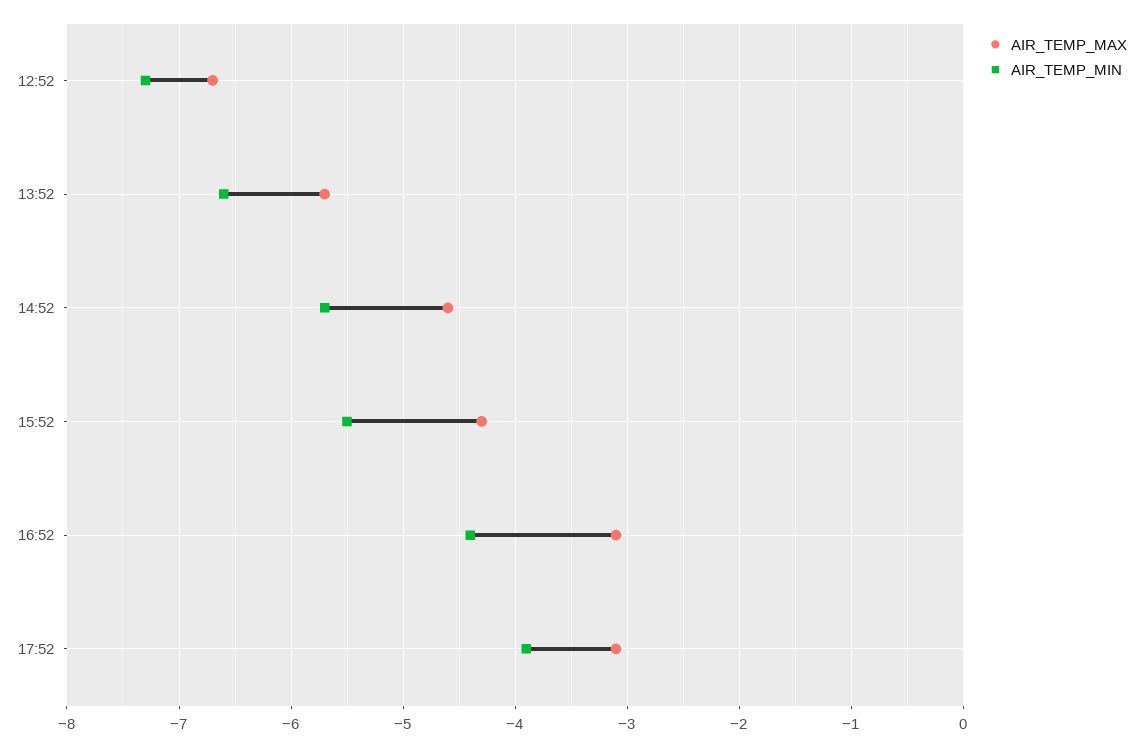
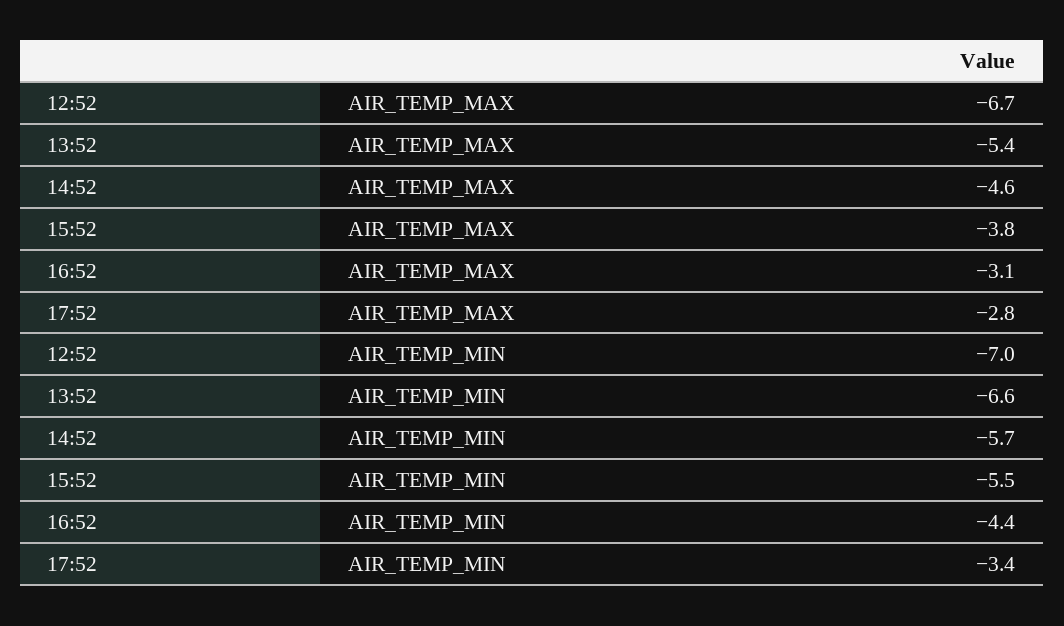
AIR_TEMP_MIN, 12:52: -7.3 -> -7
AIR_TEMP_MAX, 13:52: -5.7 -> -5.4
AIR_TEMP_MAX, 15:52: -4.3 -> -3.8
AIR_TEMP_MAX, 17:52: -3.1 -> -2.8
AIR_TEMP_MIN, 17:52: -3.9 -> -3.4

